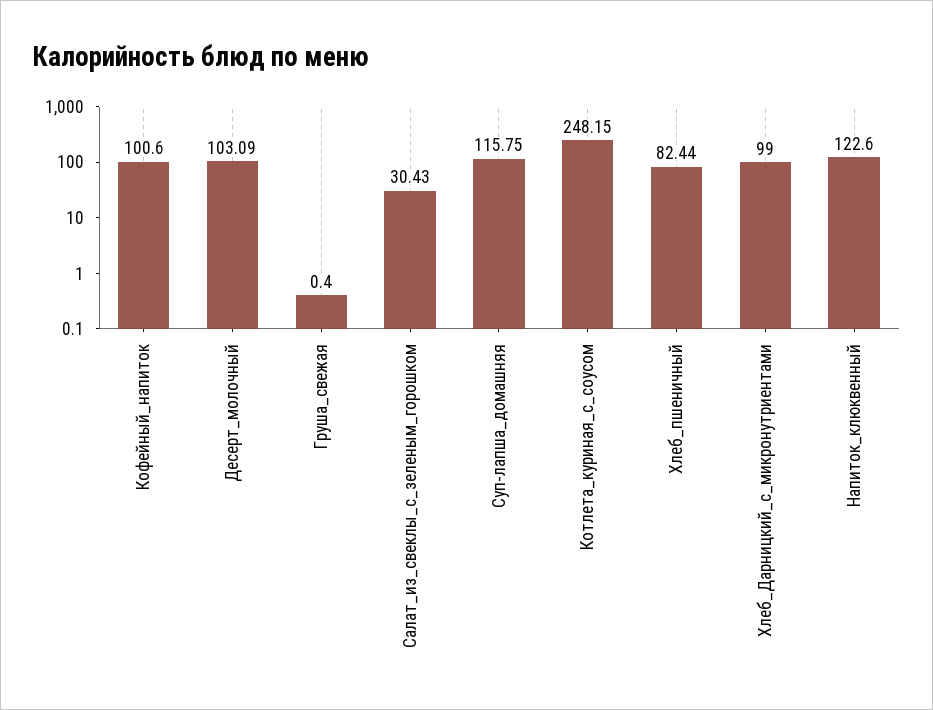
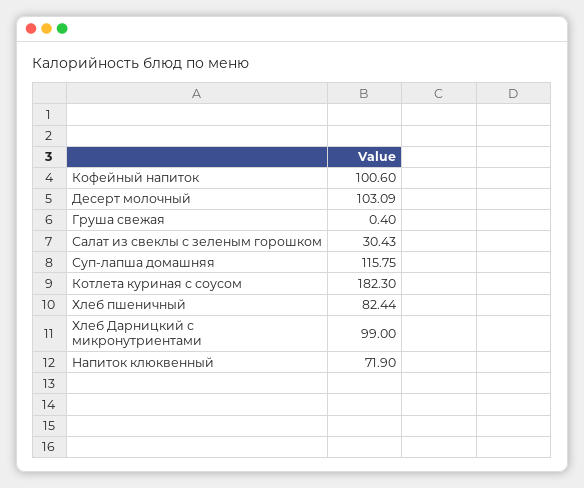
Котлета_куриная_с_соусом: 248.15 -> 182.3
Напиток_клюквенный: 122.6 -> 71.9

